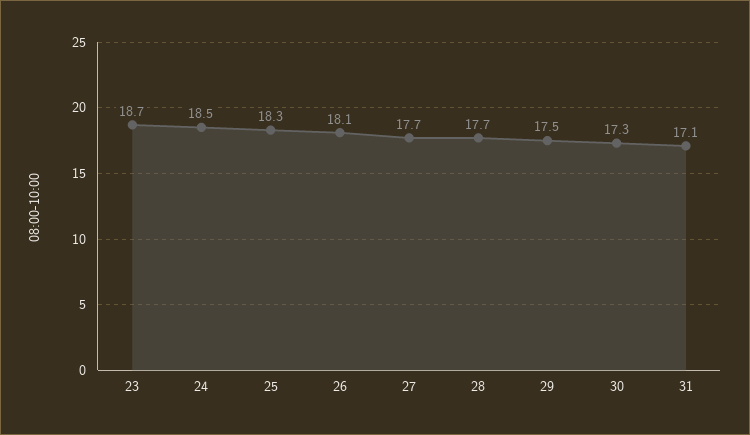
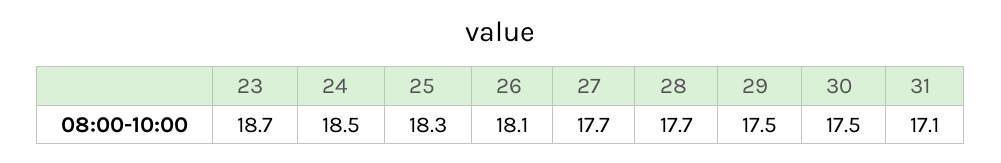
30: 17.3 -> 17.5

